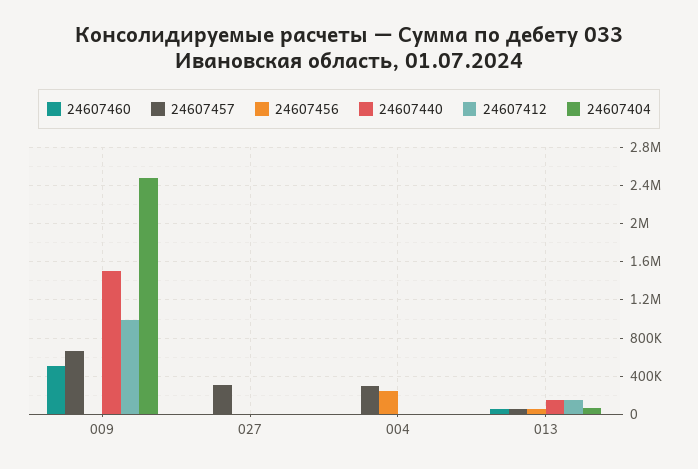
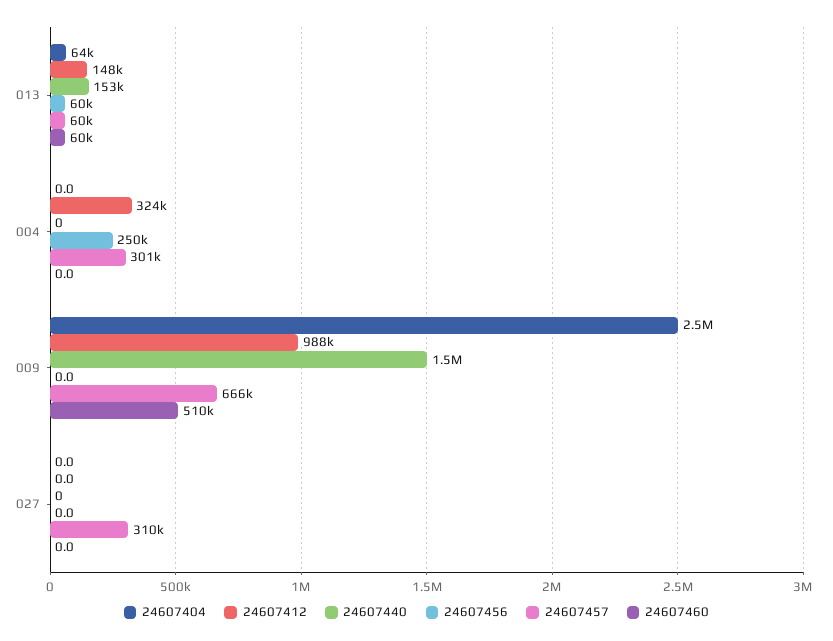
24607412, 004: 0 -> 324000

